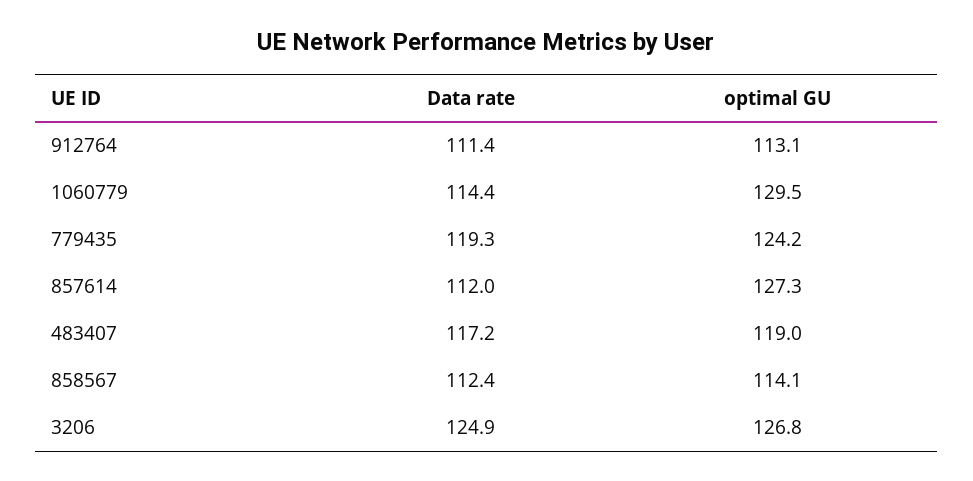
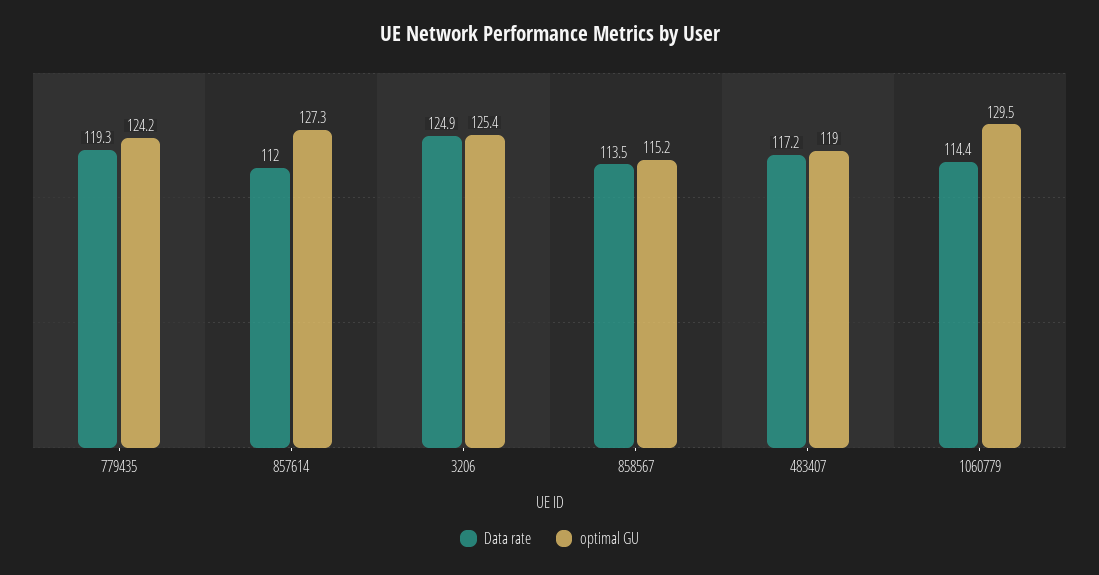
Data rate, 912764: 111.4 -> none
optimal GU, 912764: 113.1 -> none
Data rate, 858567: 112.4 -> 113.5
optimal GU, 858567: 114.1 -> 115.2
optimal GU, 3206: 126.8 -> 125.4

